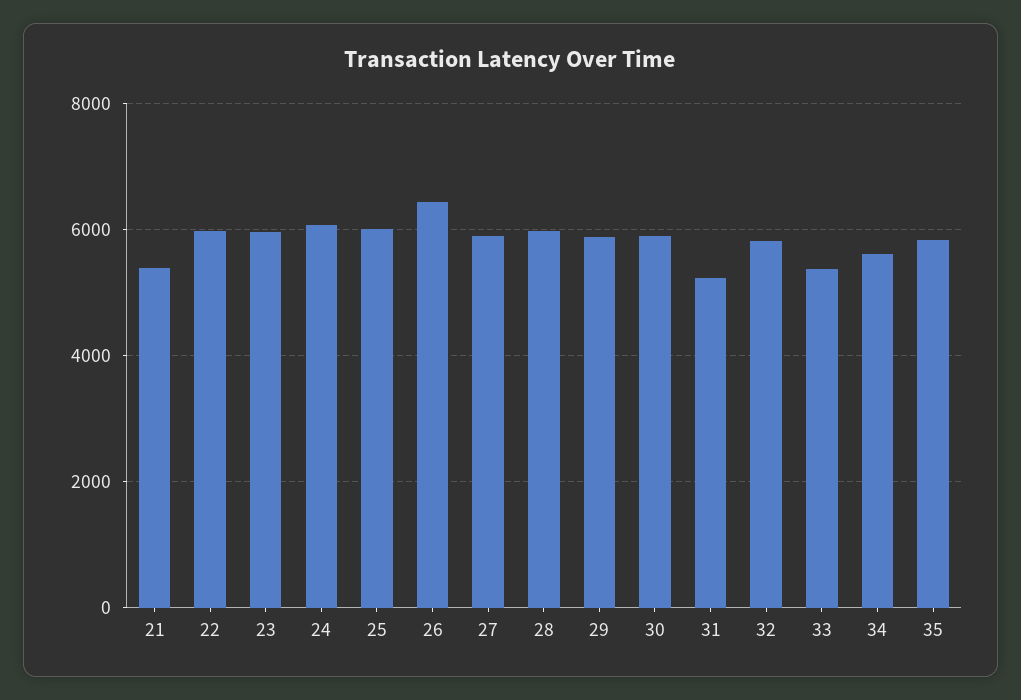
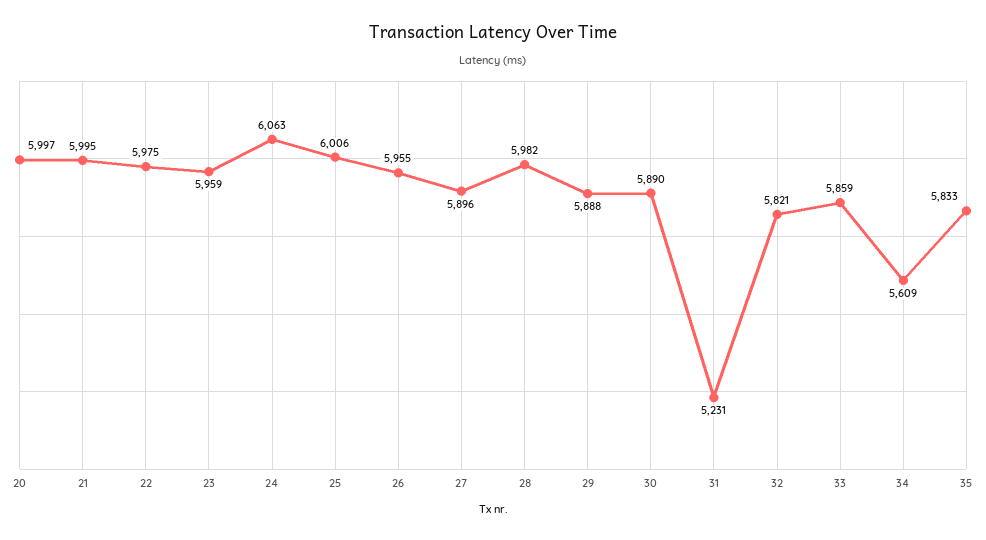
21: 5400 -> 5995
26: 6400 -> 5955
33: 5400 -> 5859
20: none -> 5997

